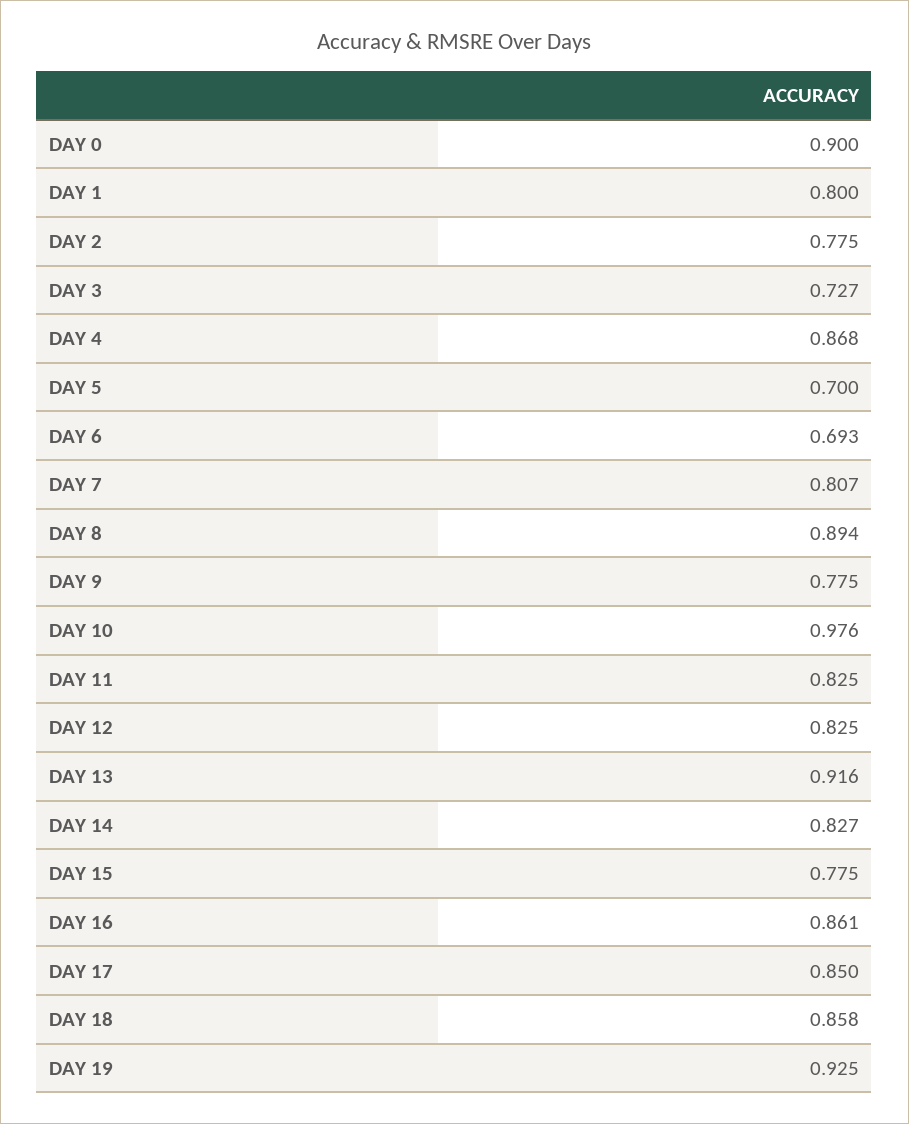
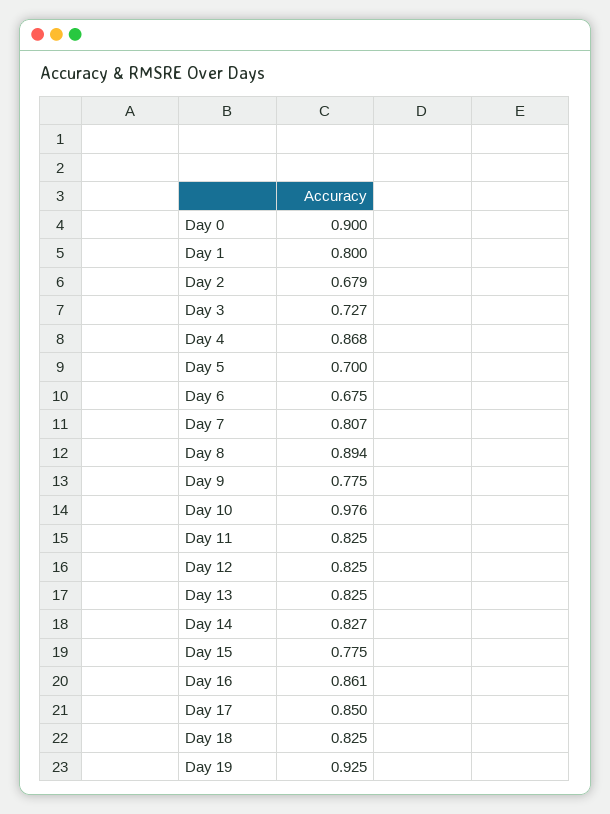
DAY 2: 0.775 -> 0.679
DAY 6: 0.693 -> 0.675
DAY 13: 0.916 -> 0.825
DAY 18: 0.858 -> 0.825

